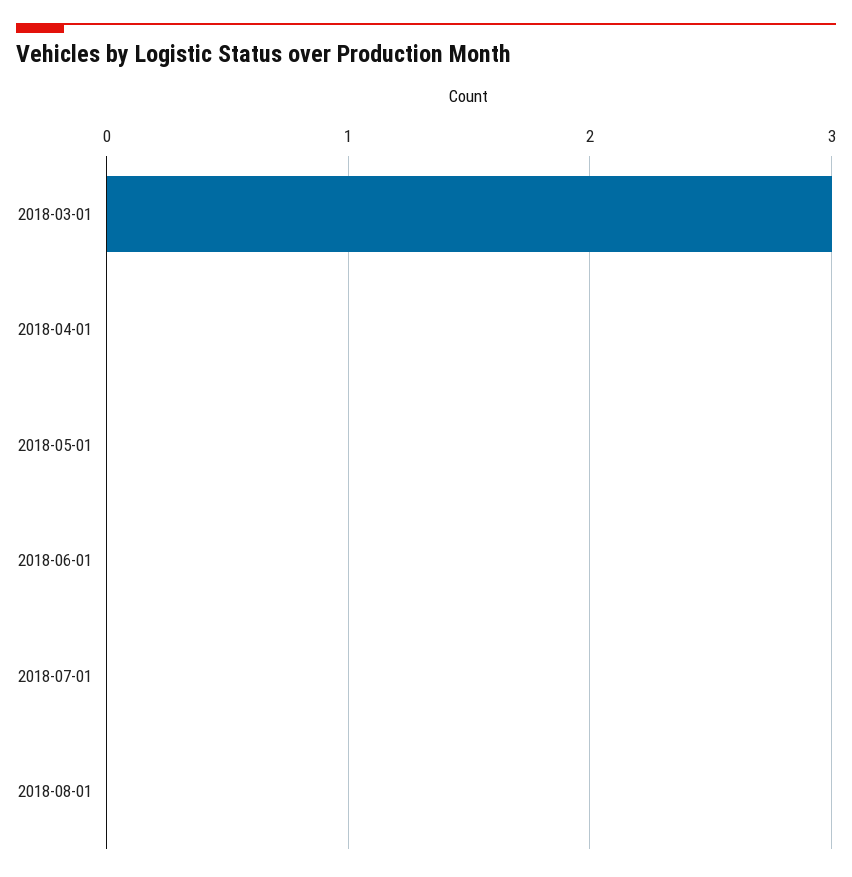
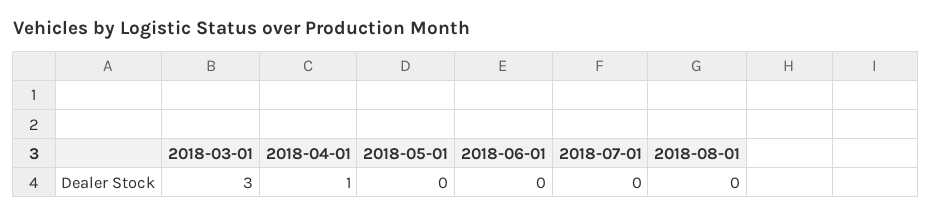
2018-04-01: 0 -> 1

